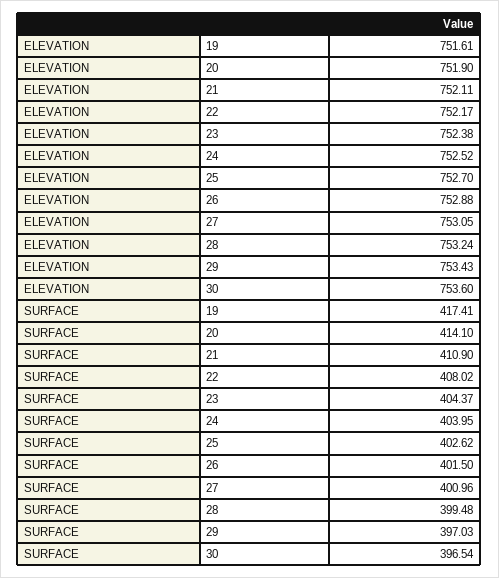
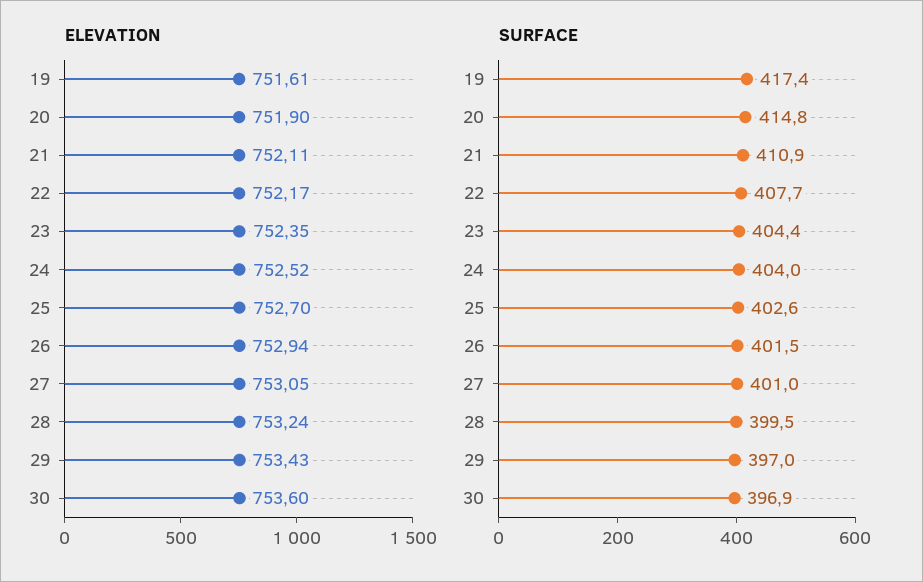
ELEVATION, 23: 752.38 -> 752.35
ELEVATION, 26: 752.88 -> 752.94
SURFACE, 20: 414.1 -> 414.8
SURFACE, 22: 408.02 -> 407.7
SURFACE, 30: 396.54 -> 396.9

